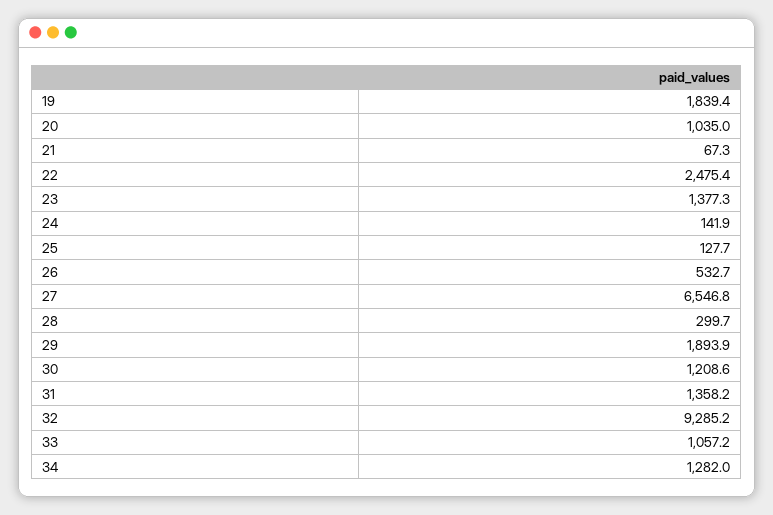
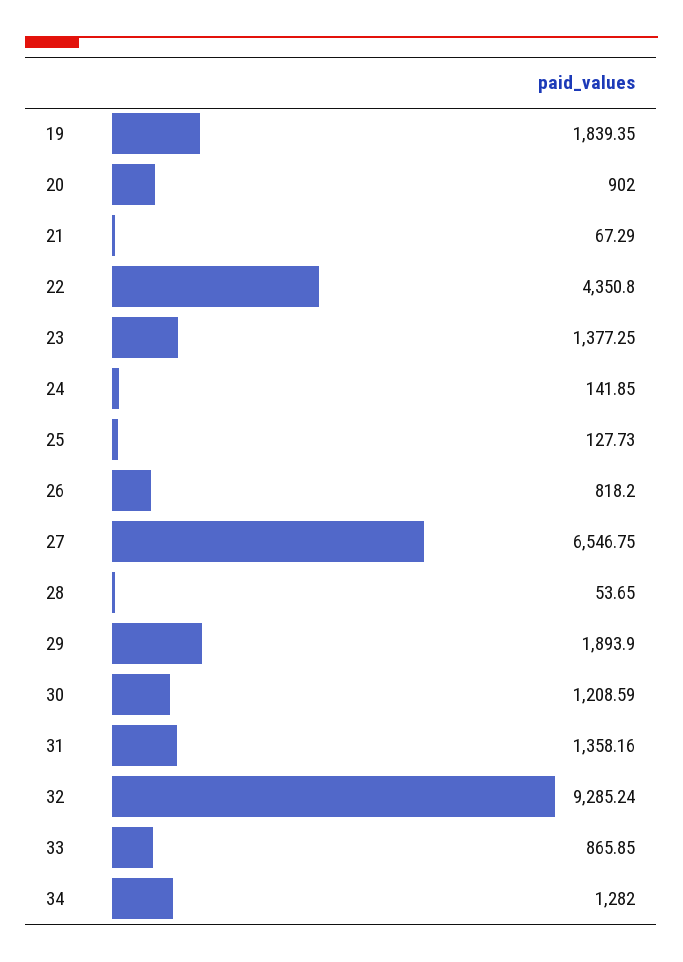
20: 1035 -> 902
22: 2475.4 -> 4350.8
26: 532.7 -> 818.2
28: 299.7 -> 53.65
33: 1057.2 -> 865.85

